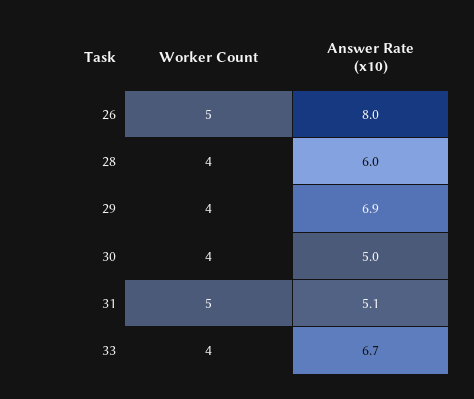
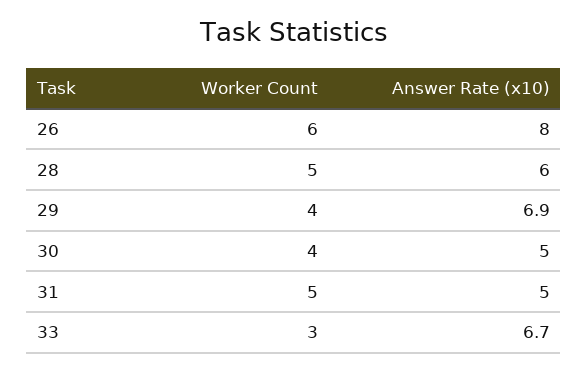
Worker Count, 26: 5 -> 6
Worker Count, 28: 4 -> 5
Answer Rate (x10), 31: 5.1 -> 5
Worker Count, 33: 4 -> 3

